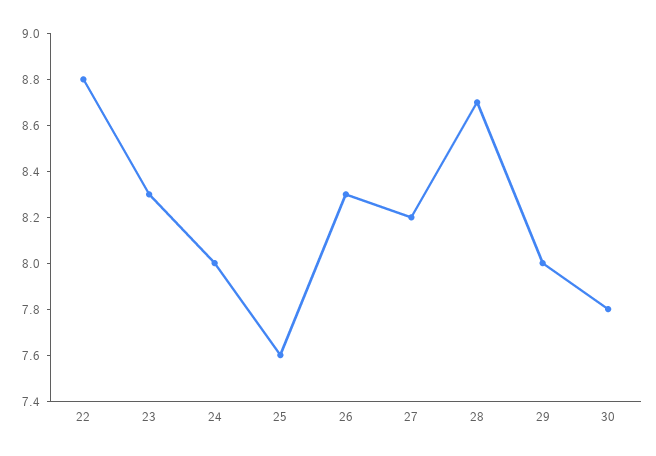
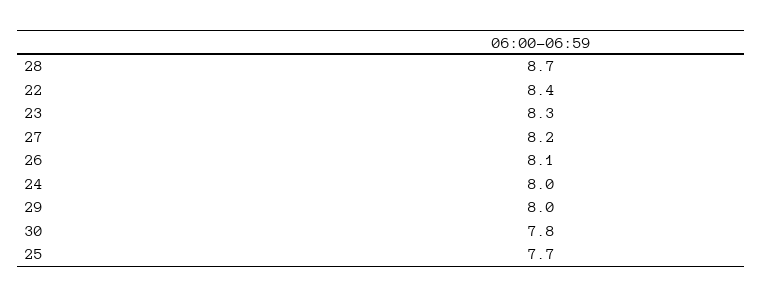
22: 8.8 -> 8.4
25: 7.6 -> 7.7
26: 8.3 -> 8.1

